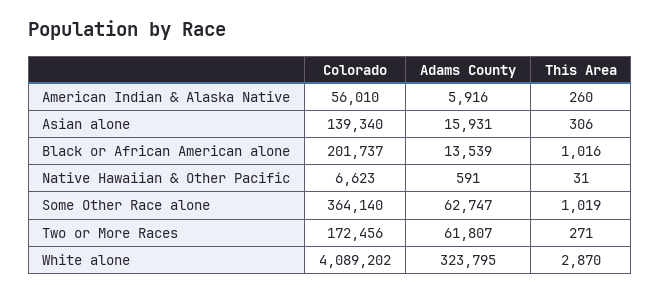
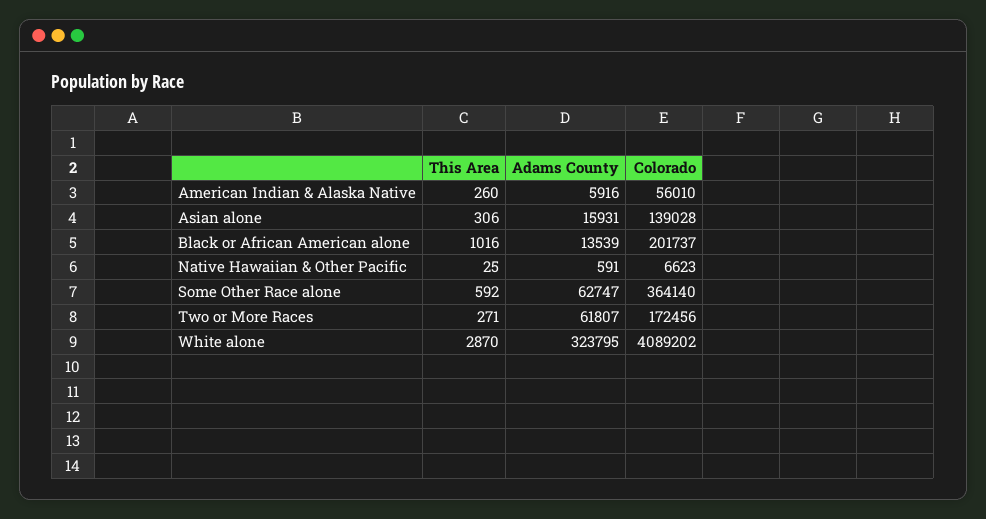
Colorado, Asian alone: 139340 -> 139028
This Area, Native Hawaiian & Other Pacific: 31 -> 25
This Area, Some Other Race alone: 1019 -> 592

